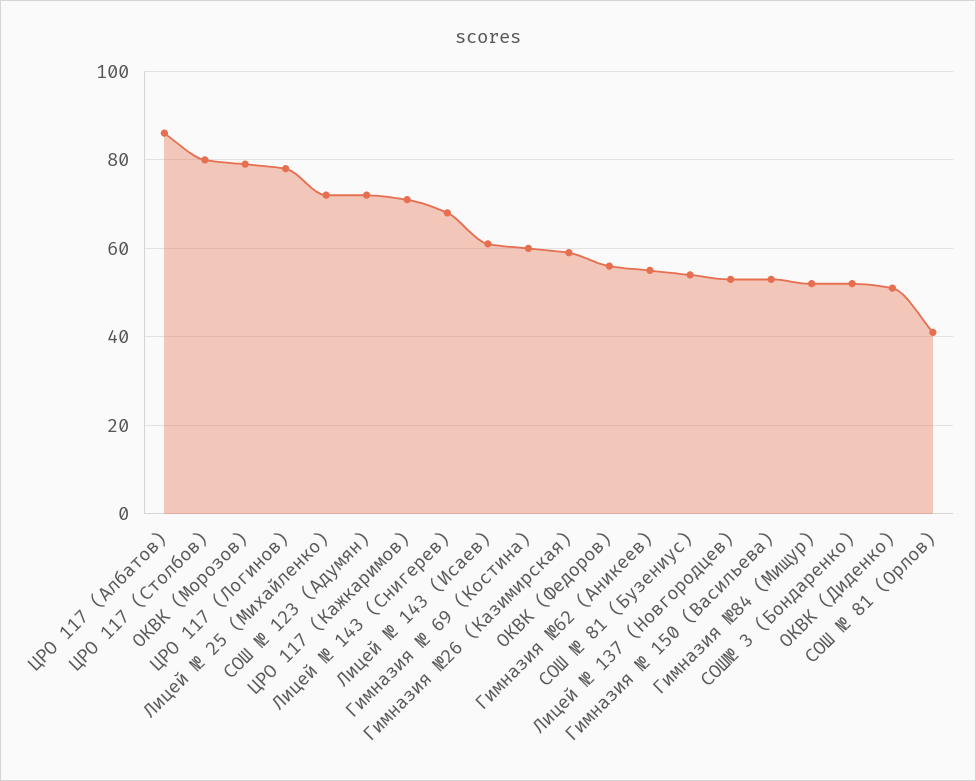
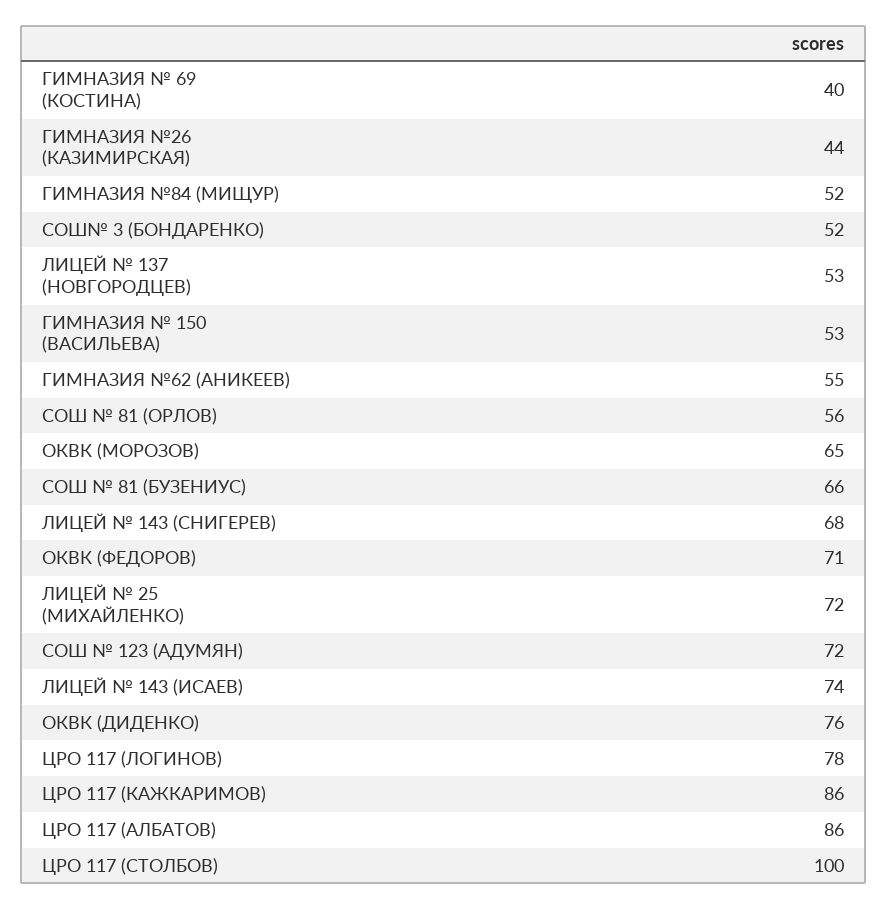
ЦРО 117 (Столбов): 80 -> 100
ОКВК (Морозов): 80 -> 65
ЦРО 117 (Кажкаримов): 70 -> 86
Лицей № 143 (Исаев): 60 -> 74
Гимназия № 69 (Костина): 60 -> 40
Гимназия №26 (Казимирская): 60 -> 44
ОКВК (Федоров): 55 -> 71
СОШ № 81 (Бузениус): 55 -> 66
ОКВК (Диденко): 50 -> 76
СОШ № 81 (Орлов): 40 -> 56

